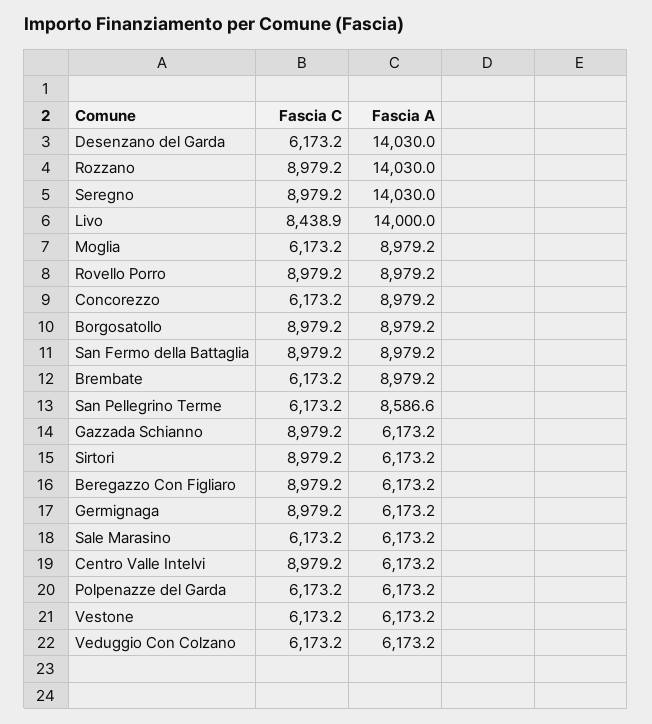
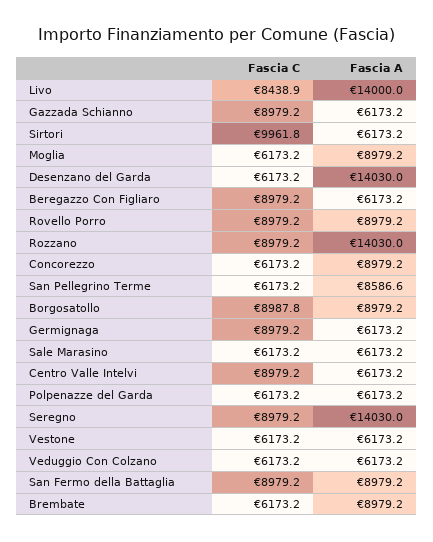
Fascia C, Borgosatollo: 8979.2 -> 8987.8
Fascia C, Sirtori: 8979.2 -> 9961.8

